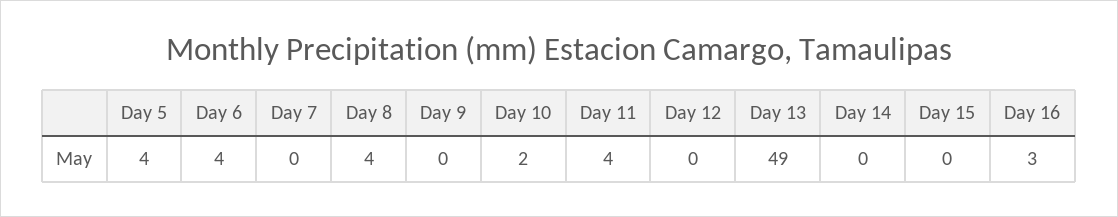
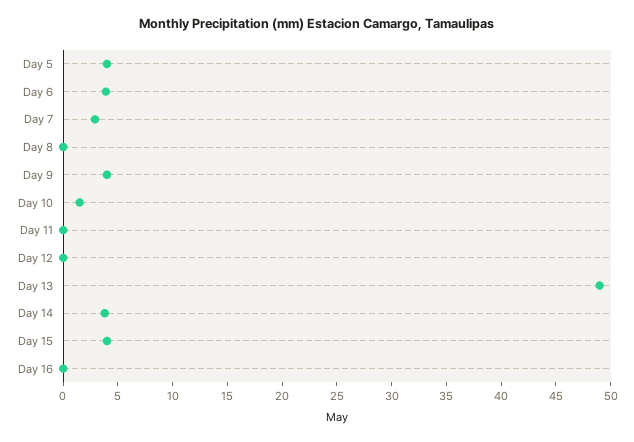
Day 7: 0 -> 3
Day 8: 4 -> 0
Day 9: 0 -> 4
Day 11: 4 -> 0
Day 14: 0 -> 4
Day 15: 0 -> 4
Day 16: 3 -> 0

